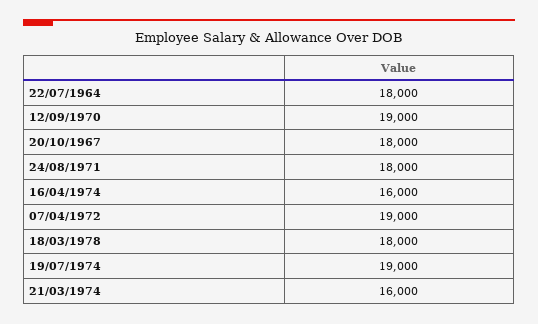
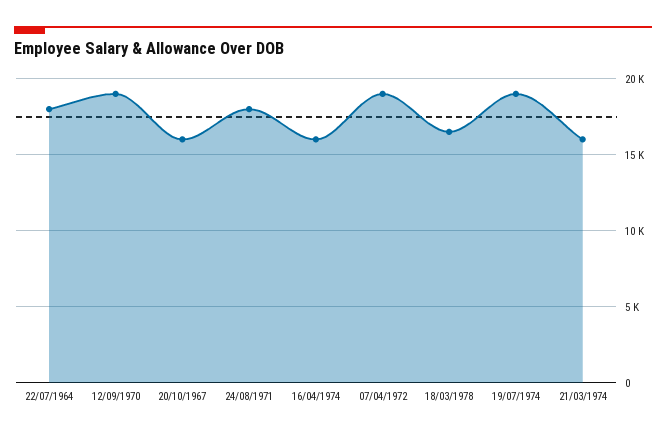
20/10/1967: 18000 -> 16000
18/03/1978: 18000 -> 16500

